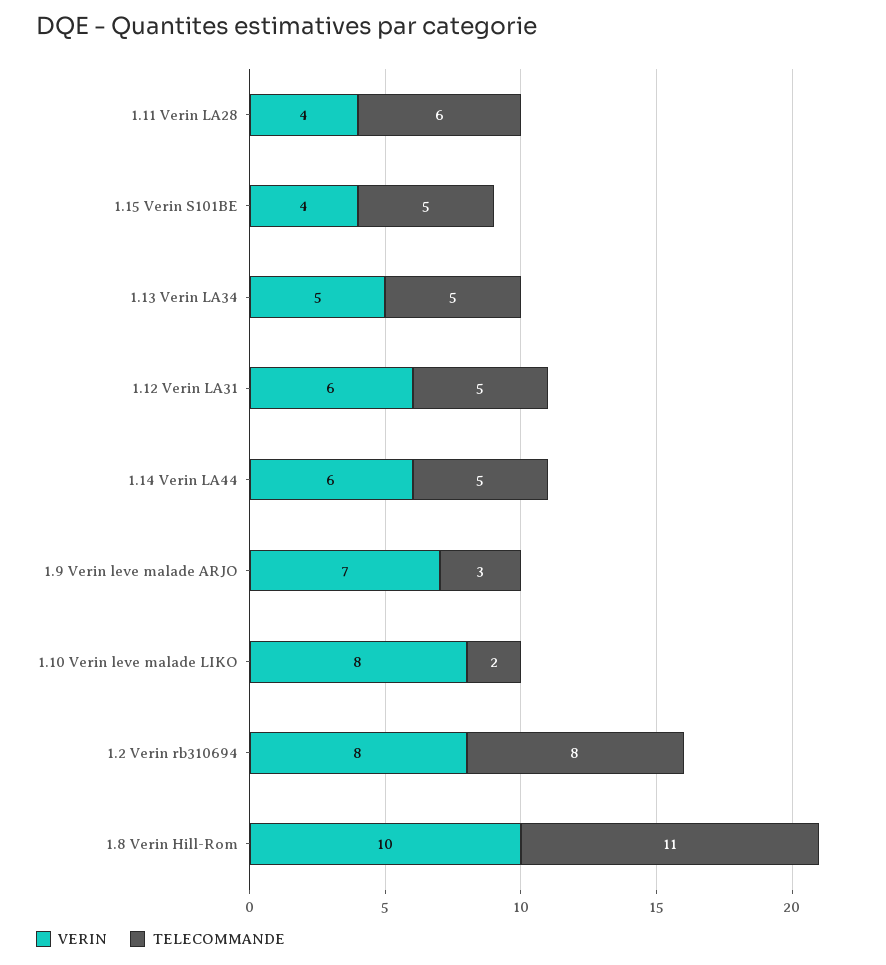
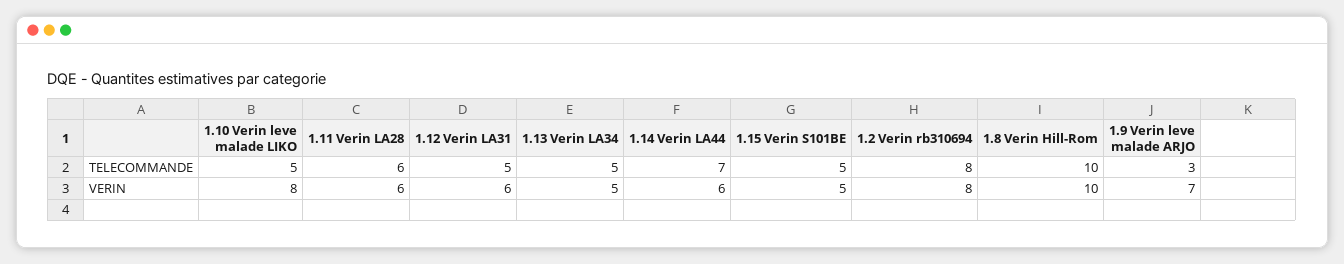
VERIN, 1.11 Verin LA28: 4 -> 6
VERIN, 1.15 Verin S101BE: 4 -> 5
TELECOMMANDE, 1.14 Verin LA44: 5 -> 7
TELECOMMANDE, 1.10 Verin leve malade LIKO: 2 -> 5
TELECOMMANDE, 1.8 Verin Hill-Rom: 11 -> 10

